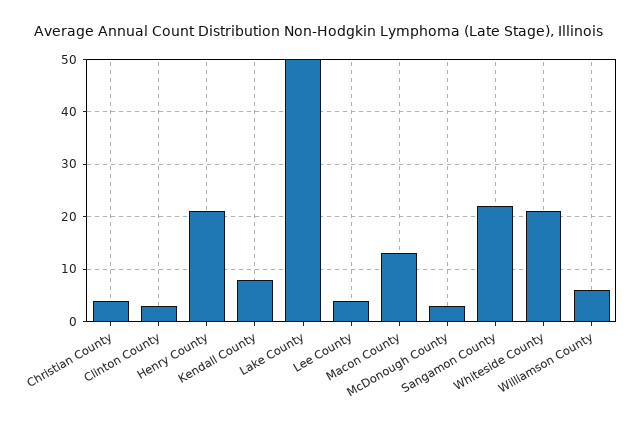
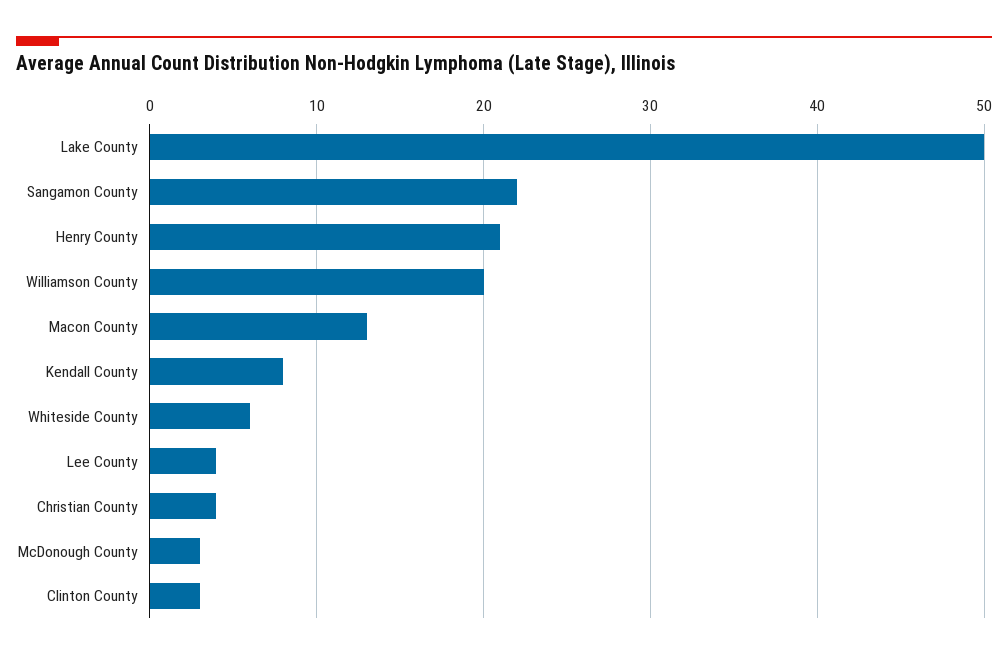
Whiteside County: 20 -> 6
Williamson County: 5 -> 20

